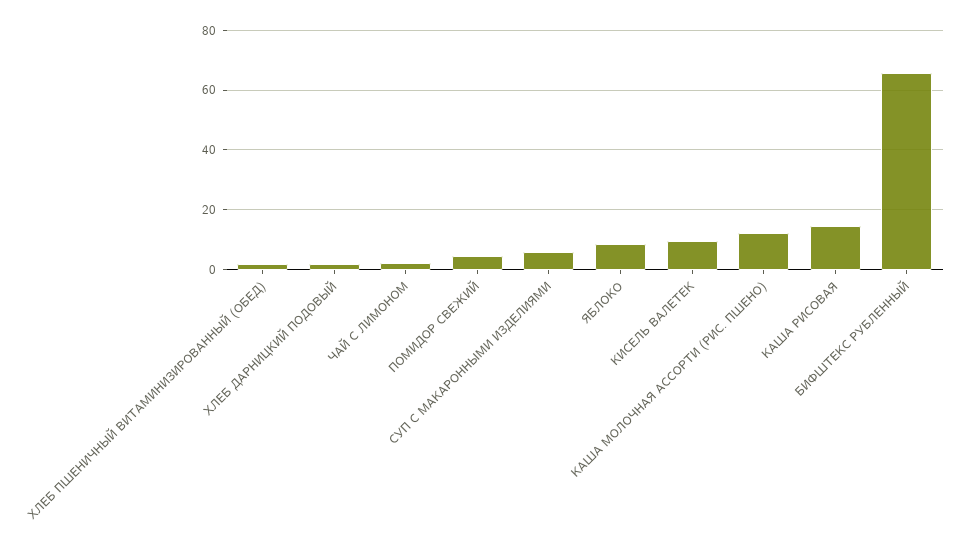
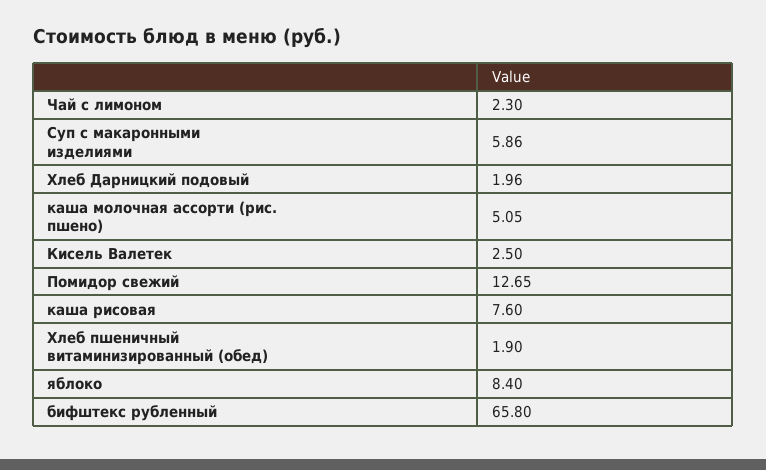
ПОМИДОР СВЕЖИЙ: 5 -> 12.65
КИСЕЛЬ ВАЛЕТЕК: 10 -> 2.5
КАША МОЛОЧНАЯ АССОРТИ (РИС. ПШЕНО): 12.5 -> 5.05
КАША РИСОВАЯ: 15 -> 7.6

